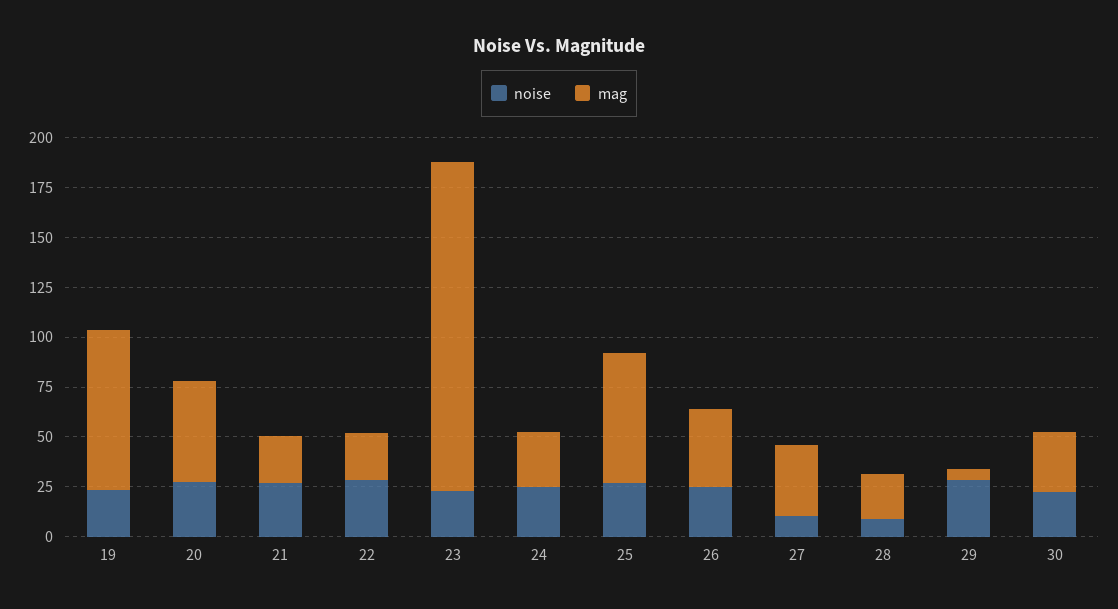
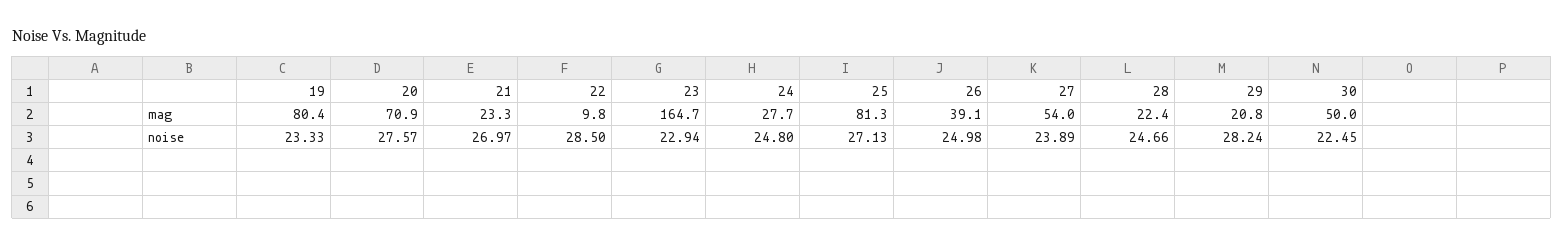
mag, 20: 50 -> 70.9
mag, 22: 25 -> 9.8
mag, 25: 65 -> 81.3
noise, 27: 10 -> 23.89
mag, 27: 35 -> 54
noise, 28: 10 -> 24.66
mag, 29: 5 -> 20.8
mag, 30: 30 -> 50

